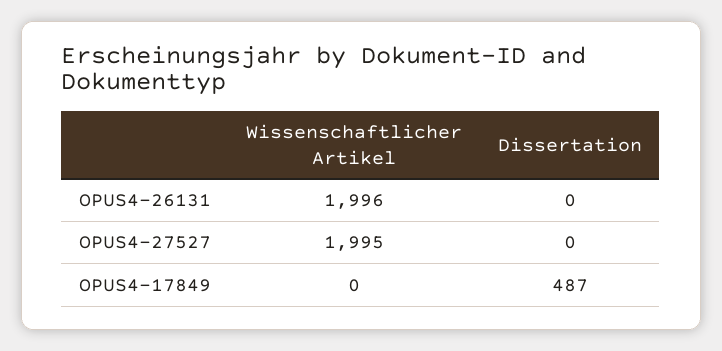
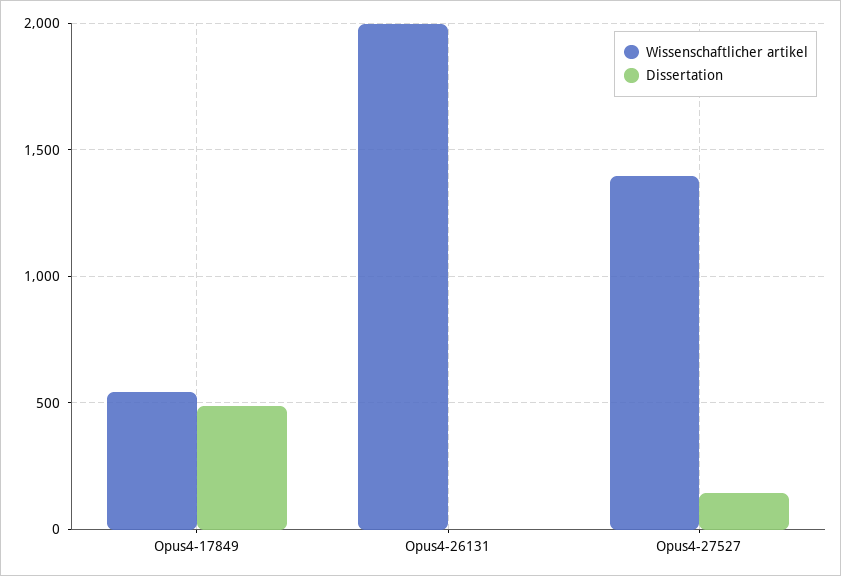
Wissenschaftlicher Artikel, OPUS4-27527: 1995 -> 1400
Dissertation, OPUS4-27527: 0 -> 150
Wissenschaftlicher Artikel, OPUS4-17849: 0 -> 550

